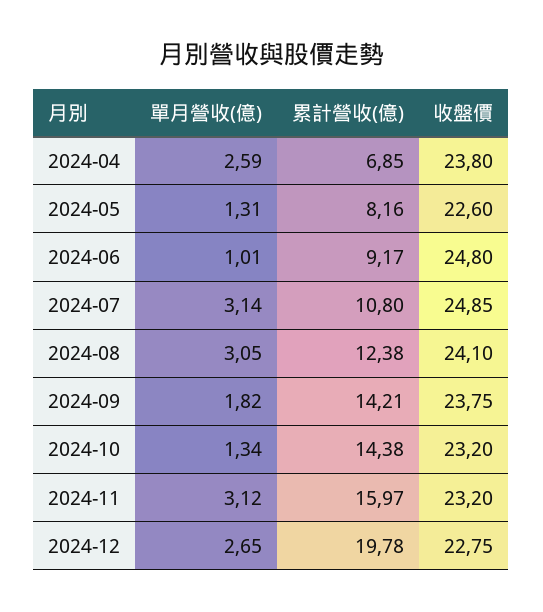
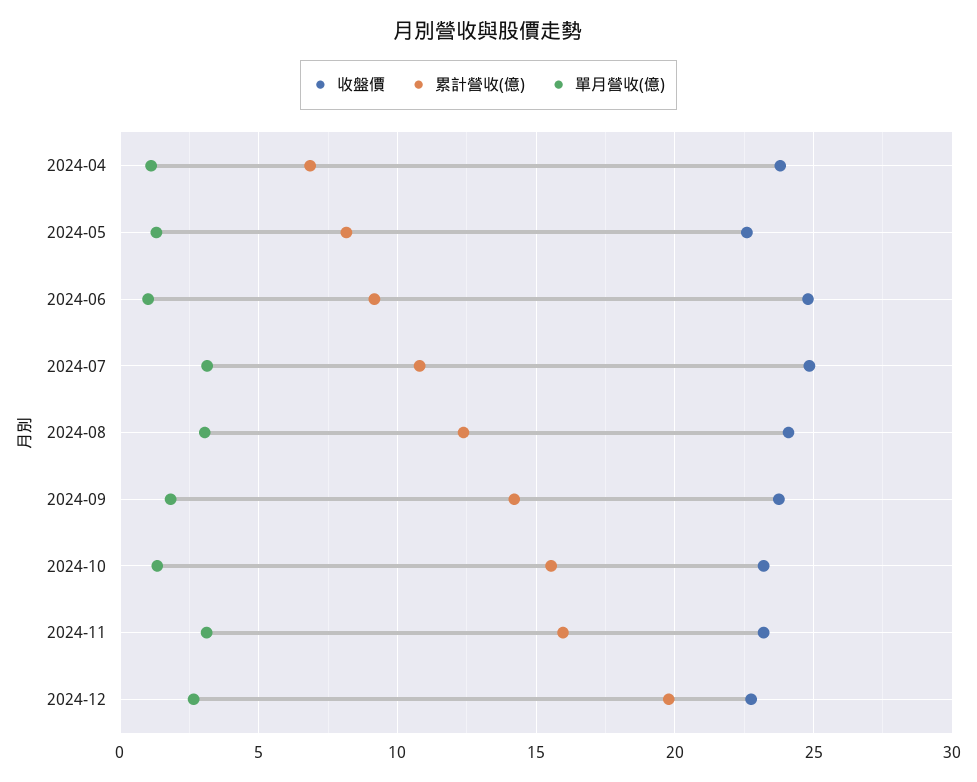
單月營收(億), 2024-04: 2.59 -> 1
累計營收(億), 2024-10: 14.38 -> 15.5

